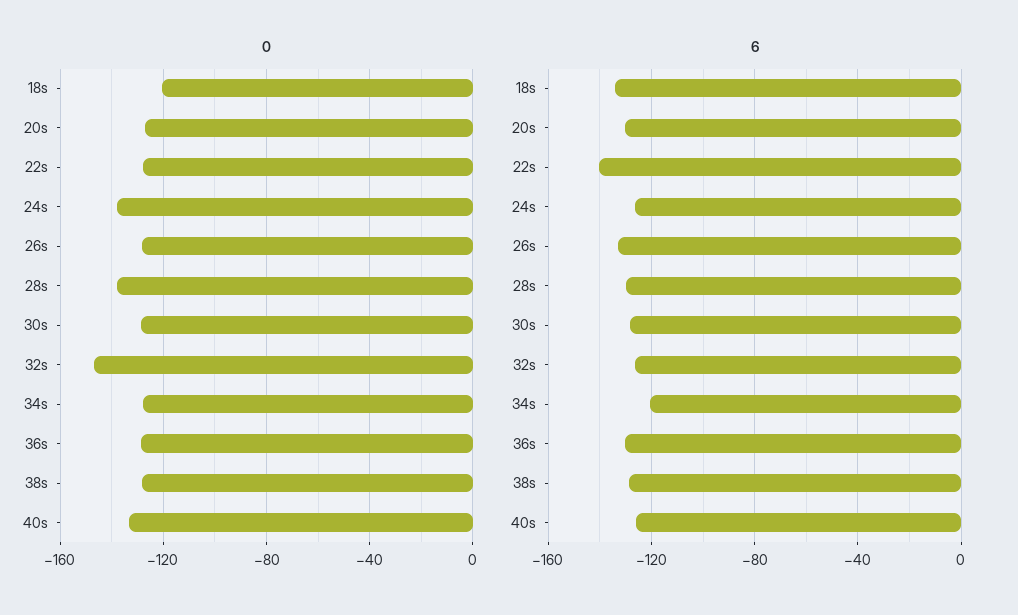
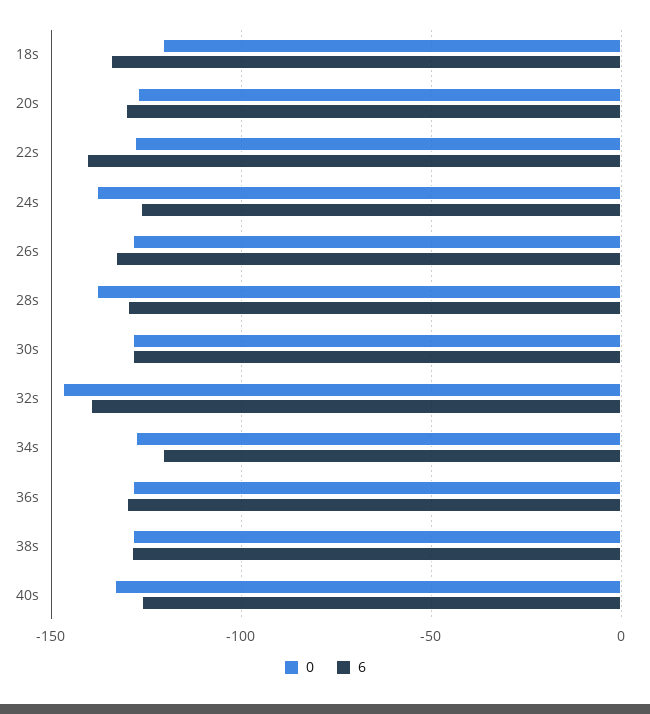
6, 32s: -125 -> -140

